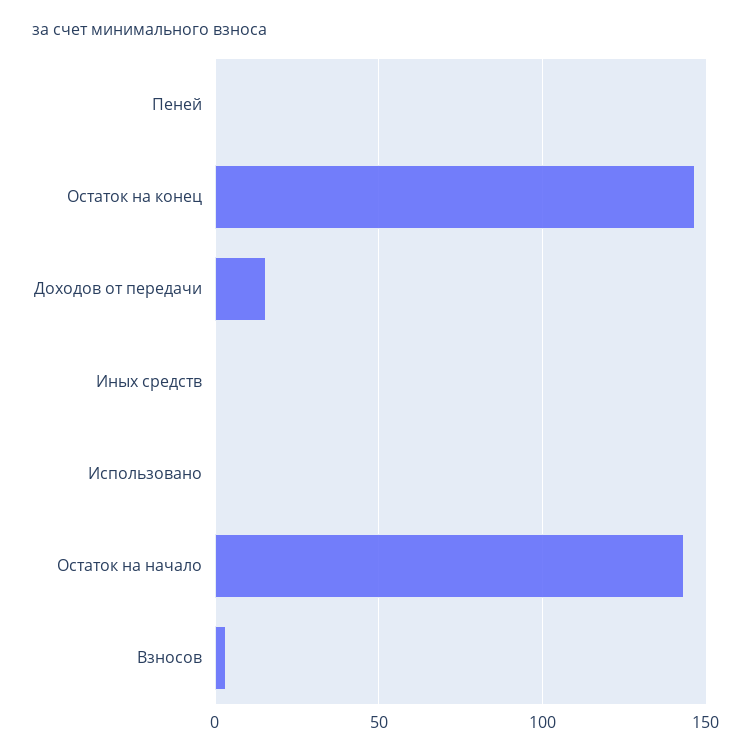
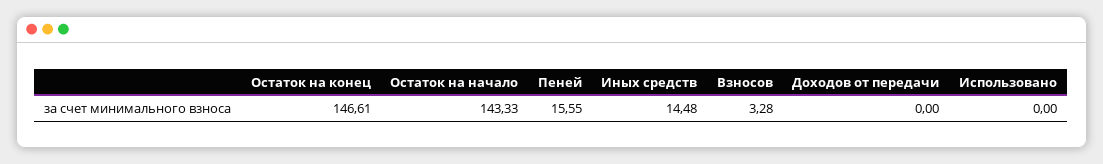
Пеней: 0 -> 15.55
Доходов от передачи: 15 -> 0
Иных средств: 0 -> 14.48

